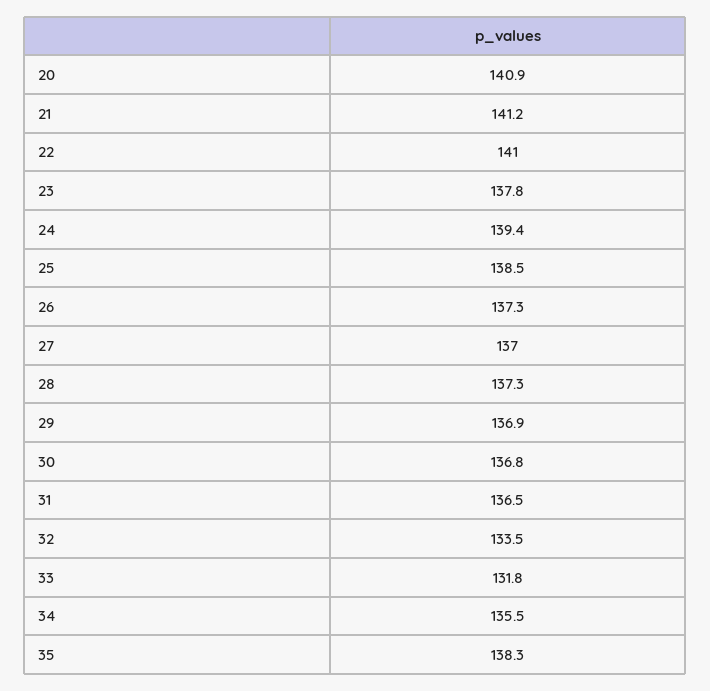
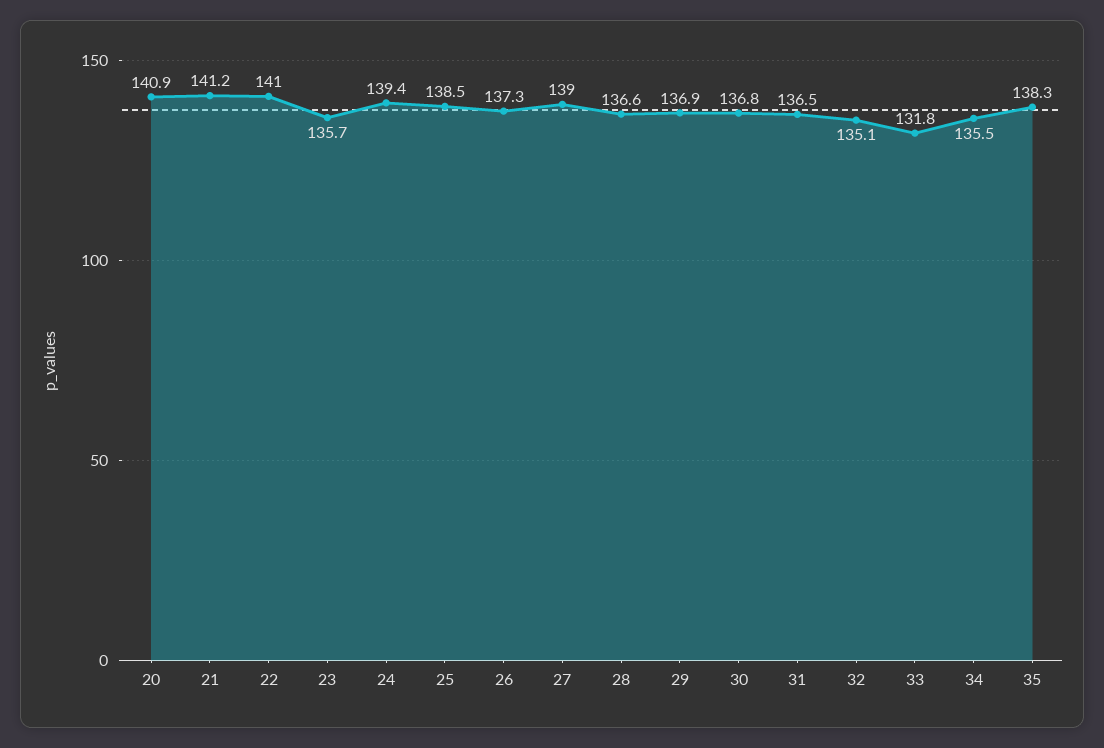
23: 137.8 -> 135.7
27: 137 -> 139
28: 137.3 -> 136.6
32: 133.5 -> 135.1

